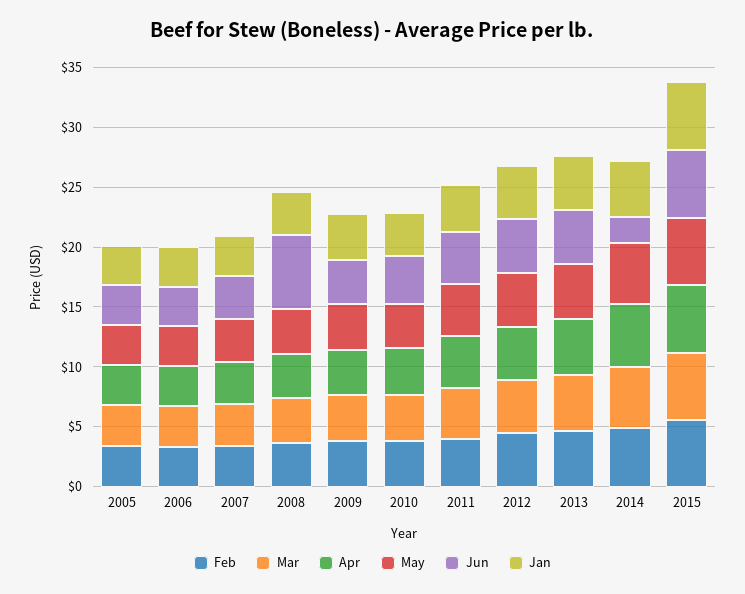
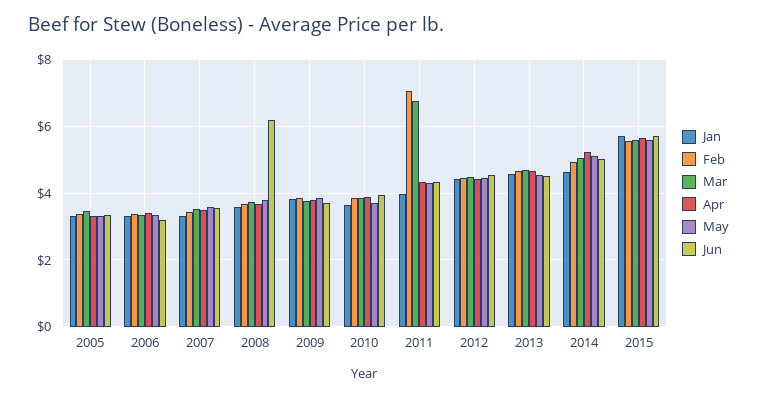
Feb, 2011: 4 -> 7
Mar, 2011: 4 -> 6.8
Jun, 2014: 2 -> 5

